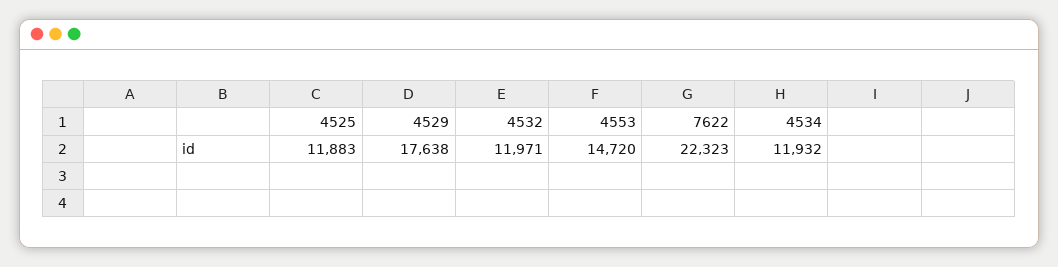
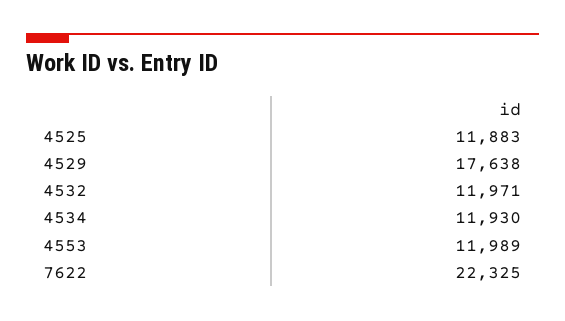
4553: 14720 -> 11989
7622: 22323 -> 22325
4534: 11932 -> 11930

